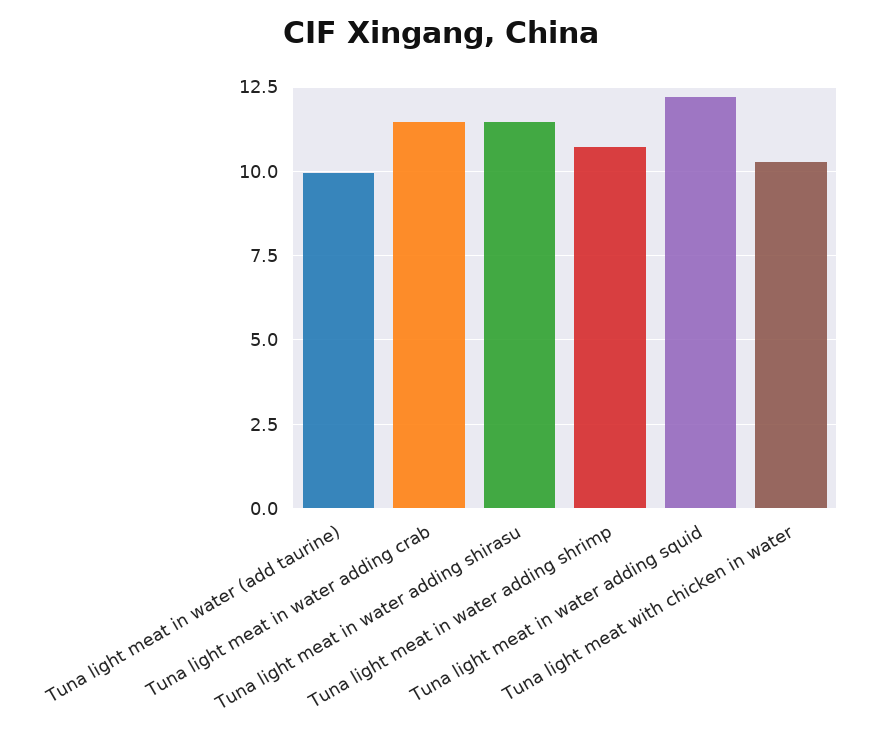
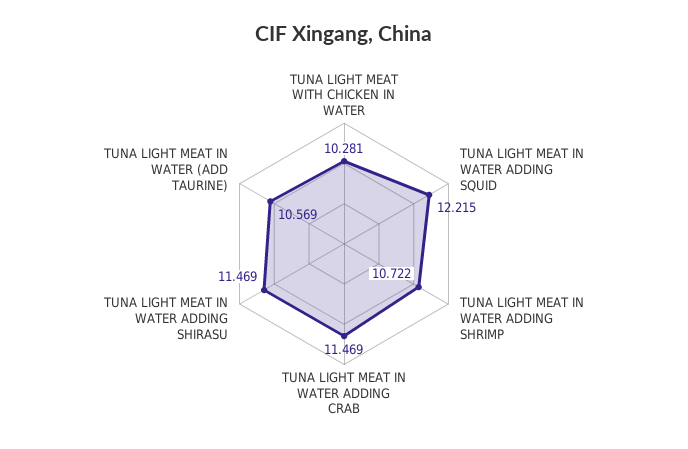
Tuna light meat in water (add taurine): 10 -> 10.569

